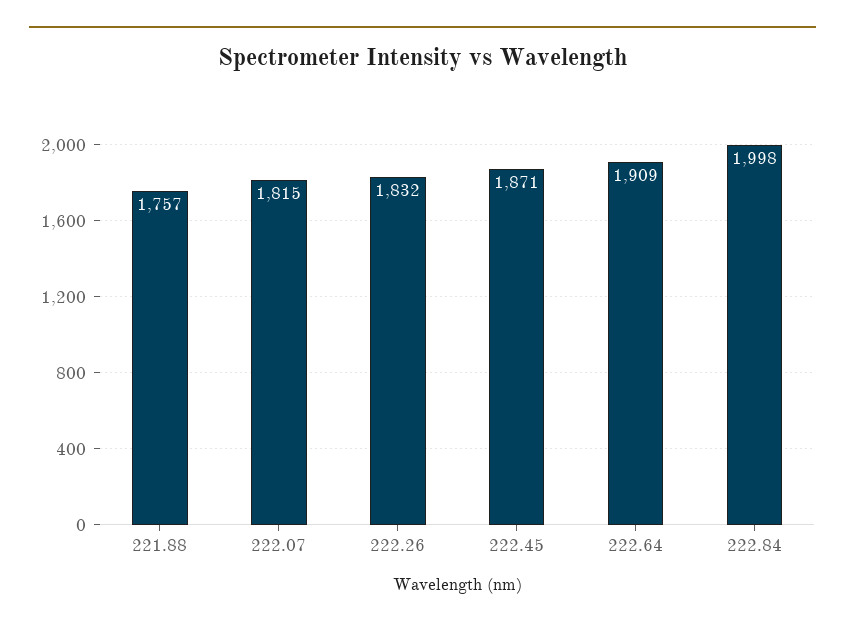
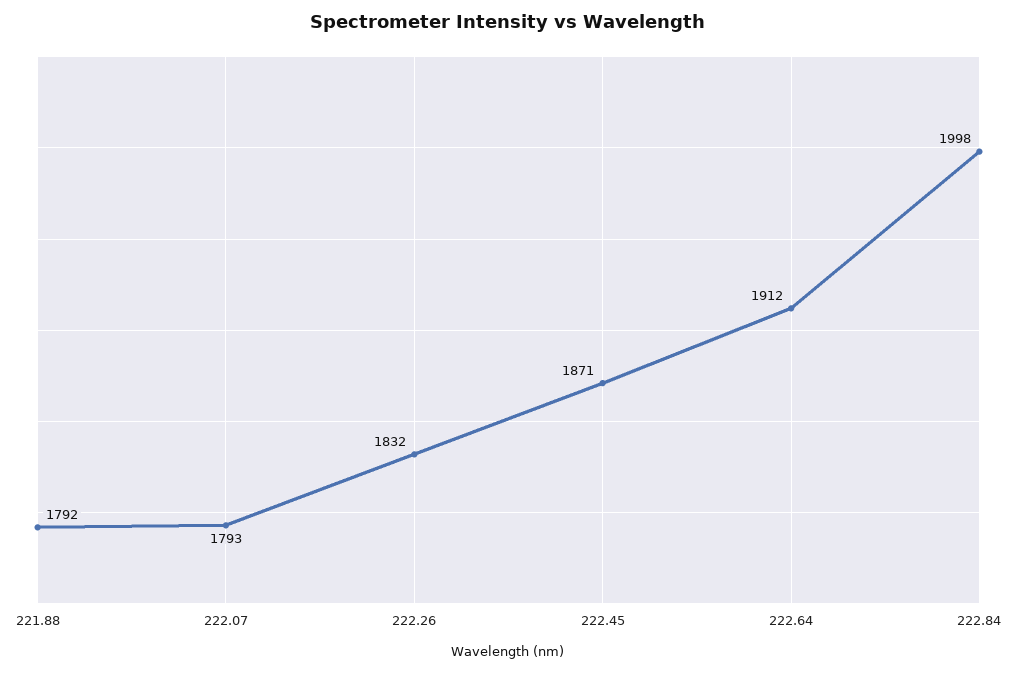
221.88: 1757 -> 1792
222.07: 1815 -> 1793
222.64: 1909 -> 1912

